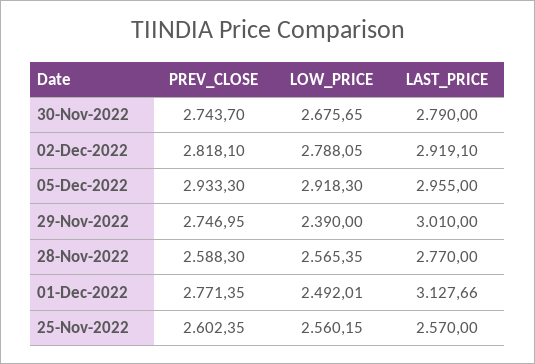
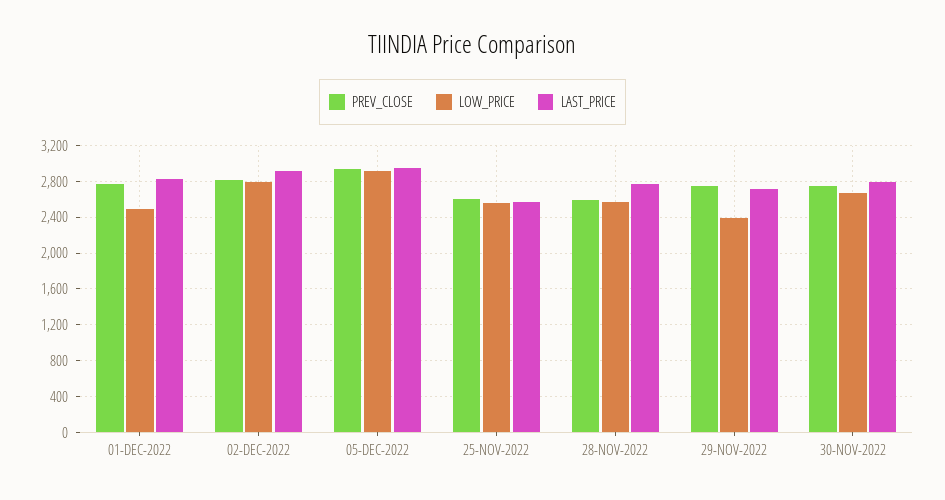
LAST_PRICE, 29-Nov-2022: 3010 -> 2700
LAST_PRICE, 01-Dec-2022: 3127.66 -> 2800

